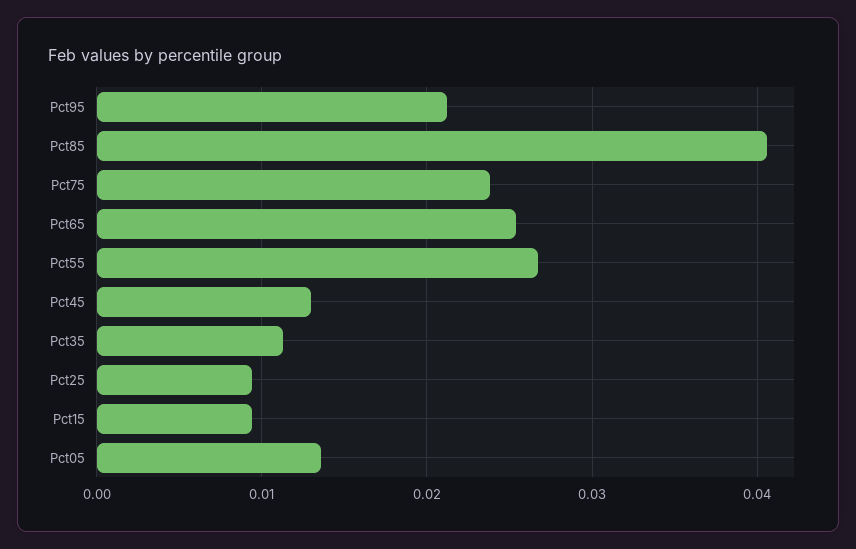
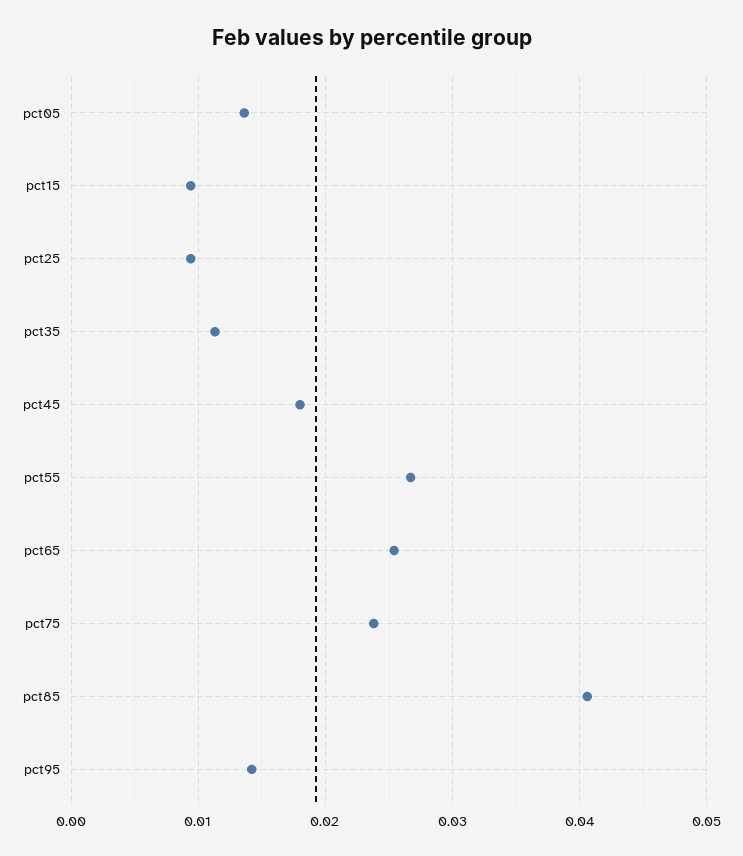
Pct95: 0.021 -> 0.014
Pct45: 0.013 -> 0.018

